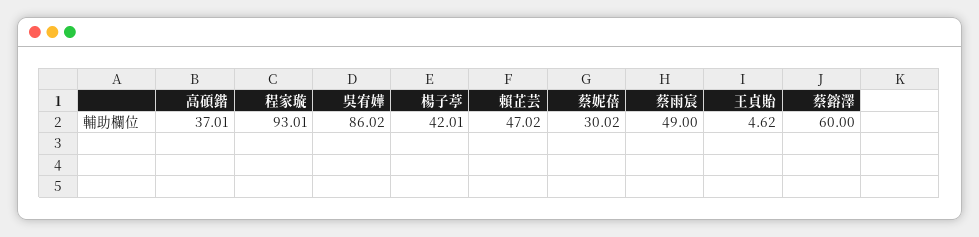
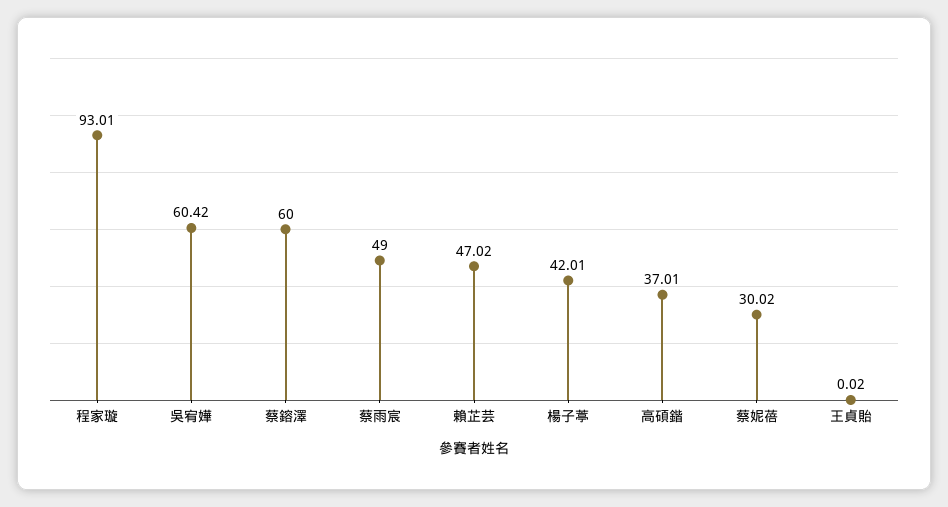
吳宥嬅: 86.02 -> 60.42
王貞貽: 4.62 -> 0.02

